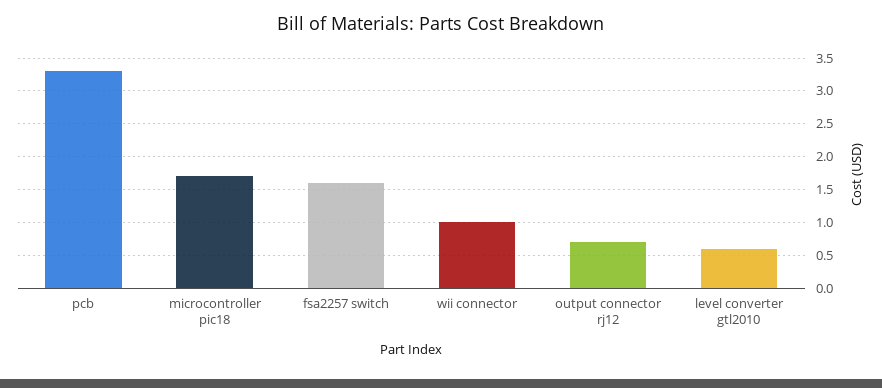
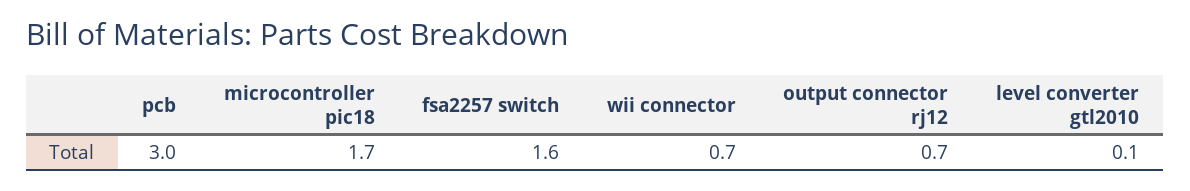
pcb: 3.3 -> 3
wii connector: 1 -> 0.7
level converter gtl2010: 0.6 -> 0.1

